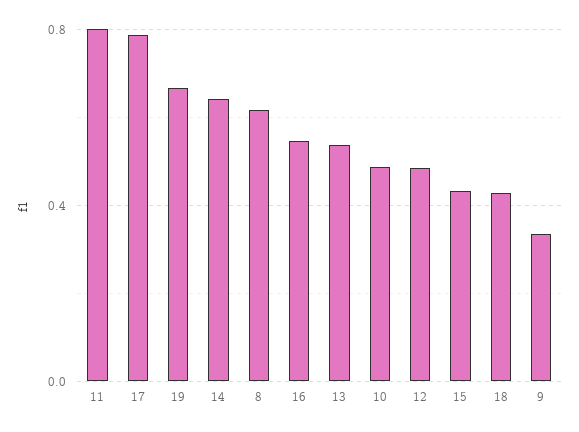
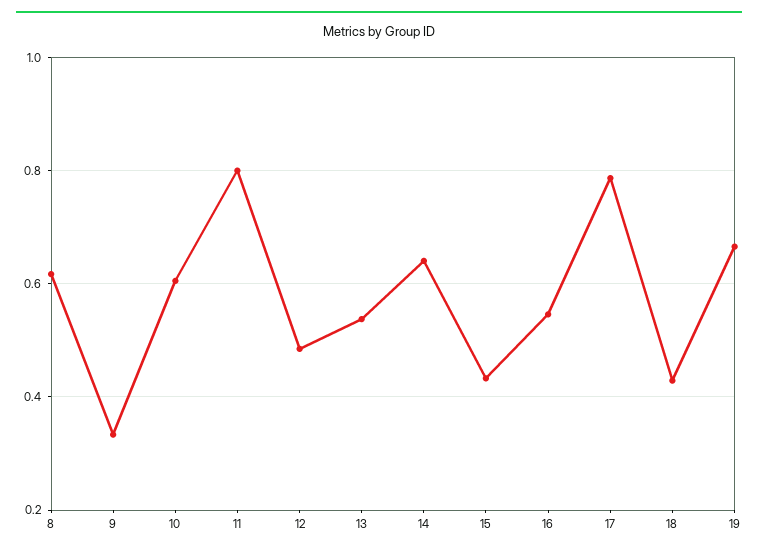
10: 0.5 -> 0.6

